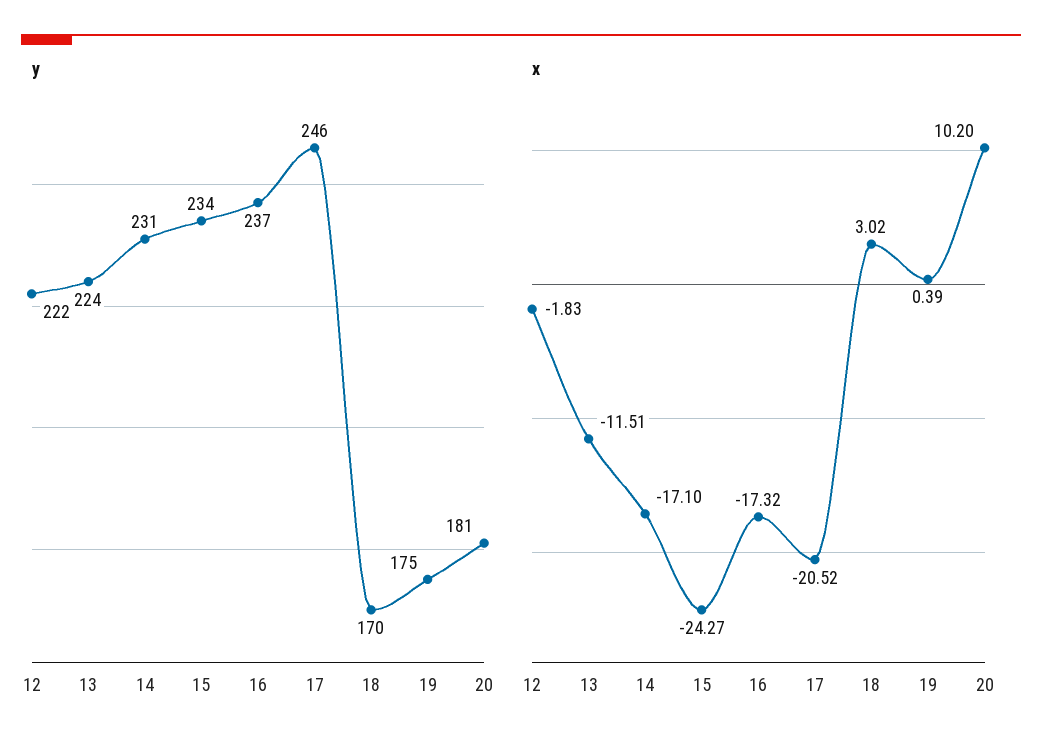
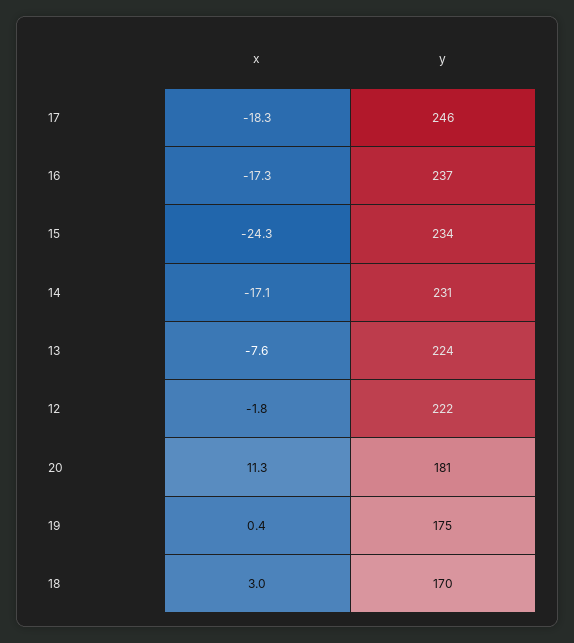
x, 13: -11.51 -> -7.6
x, 17: -20.52 -> -18.3
x, 20: 10.2 -> 11.3

